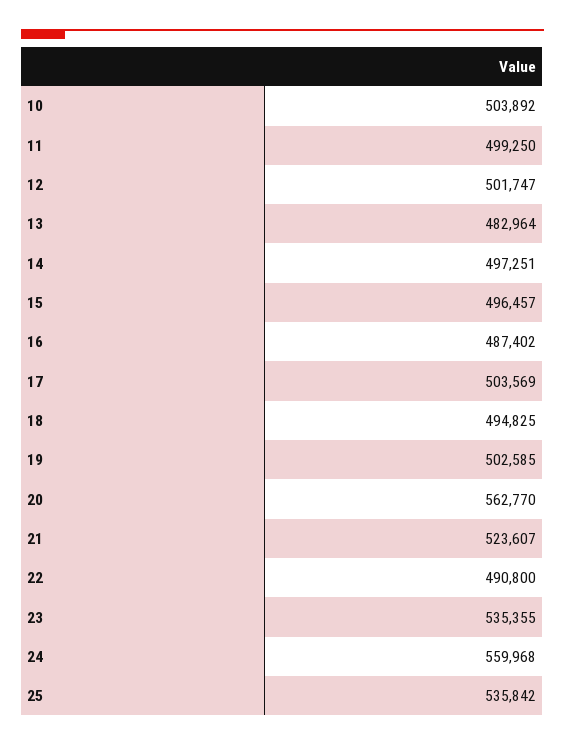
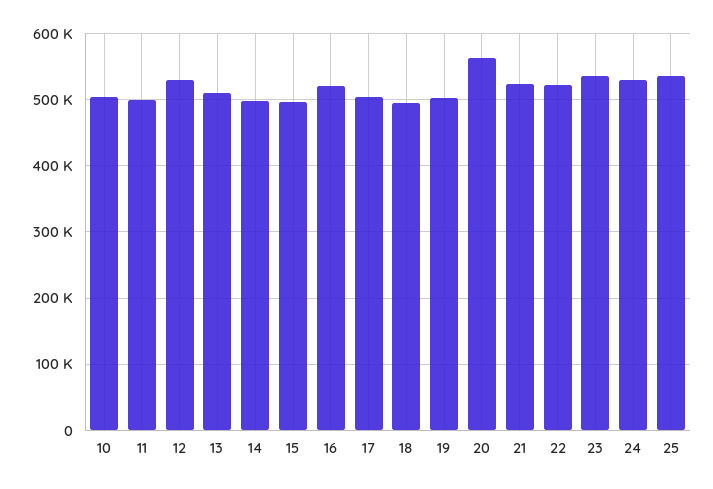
12: 501747 -> 530000
13: 482964 -> 510000
16: 487402 -> 520000
22: 490800 -> 520000
24: 559968 -> 530000

